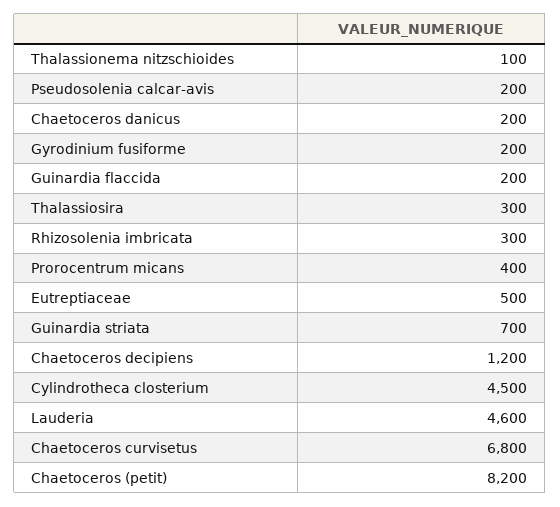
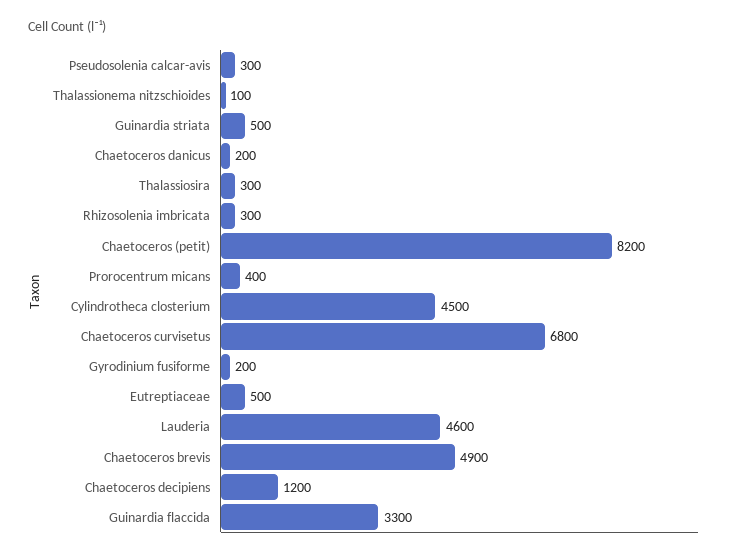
Pseudosolenia calcar-avis: 200 -> 300
Guinardia flaccida: 200 -> 3300
Guinardia striata: 700 -> 500
Chaetoceros brevis: none -> 4900

